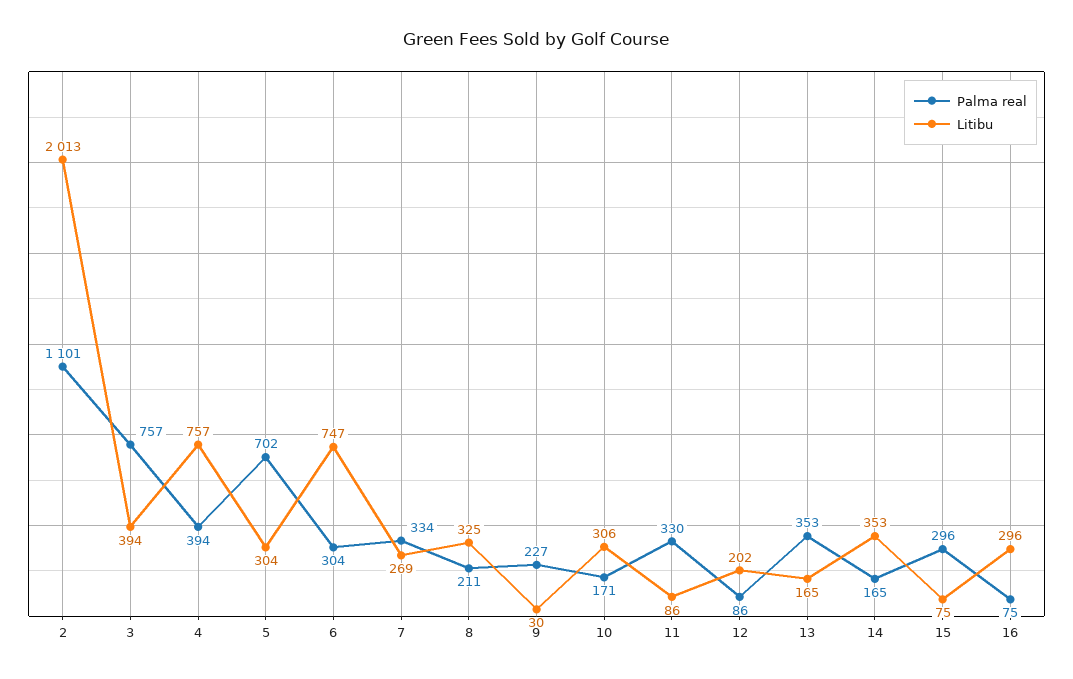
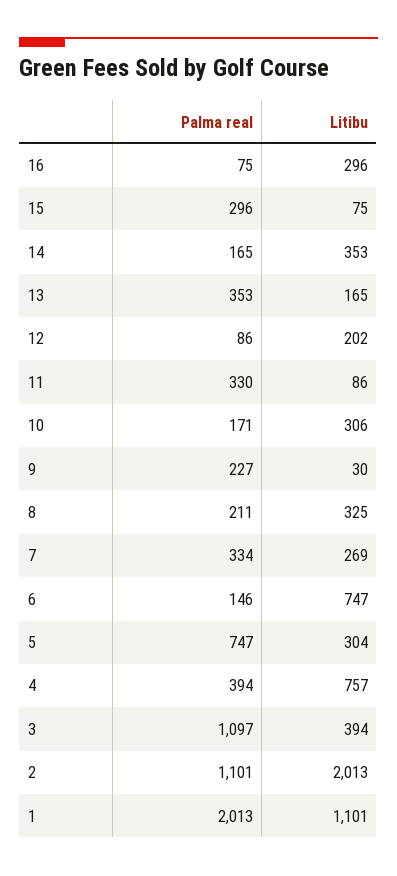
Palma real, 3: 757 -> 1097
Palma real, 5: 702 -> 747
Palma real, 6: 304 -> 146
Palma real, 1: none -> 2013
Litibu, 1: none -> 1101

